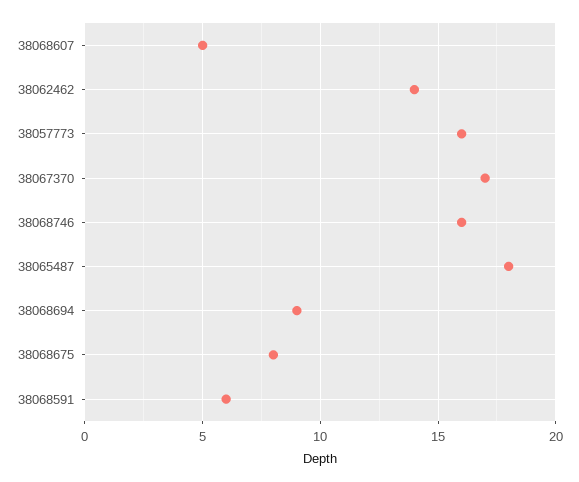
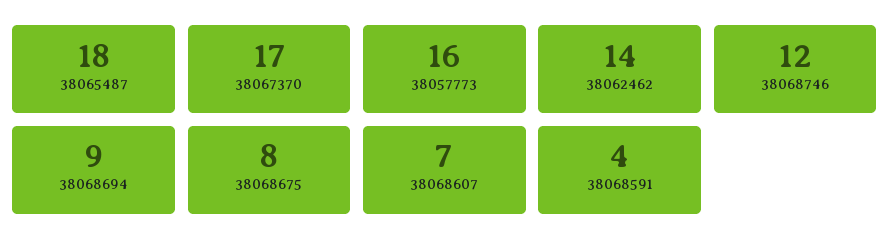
38068607: 5 -> 7
38068746: 16 -> 12
38068591: 6 -> 4

